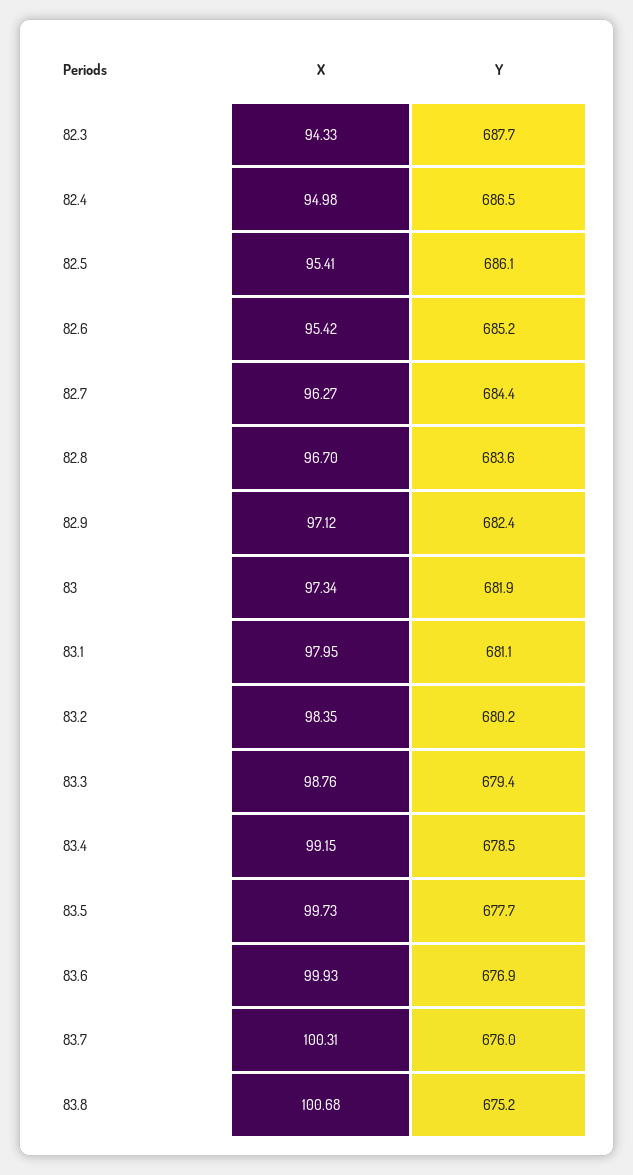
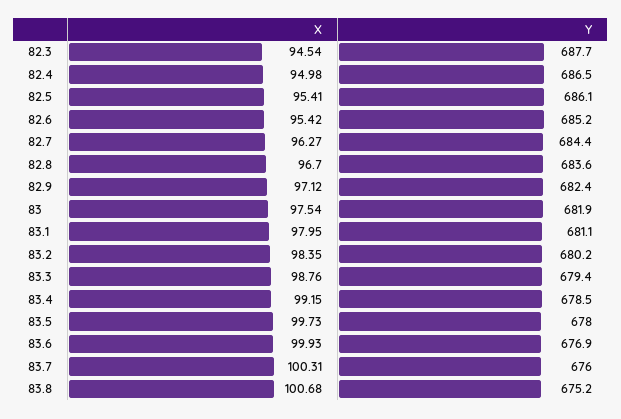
X, 82.3: 94.33 -> 94.54
X, 83: 97.34 -> 97.54
Y, 83.5: 677.7 -> 678

